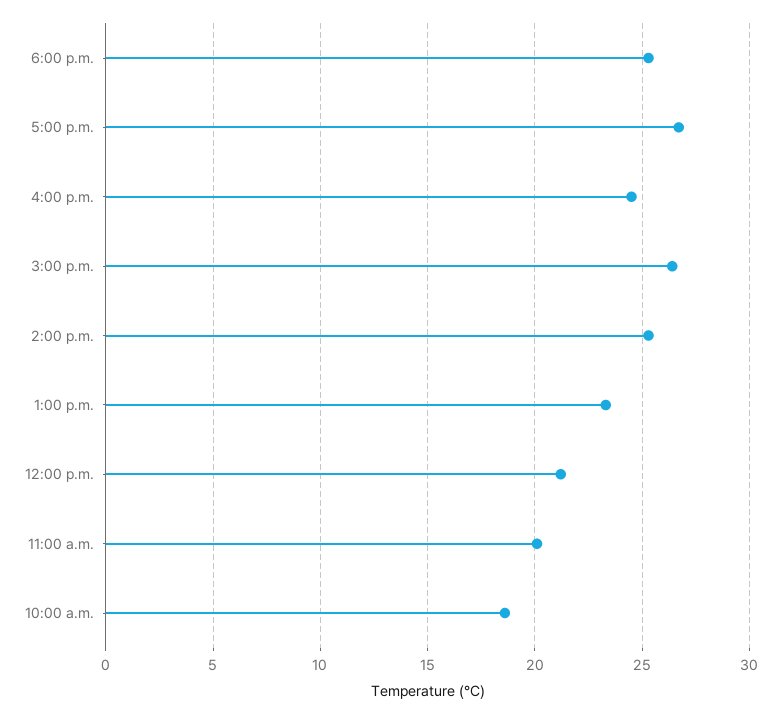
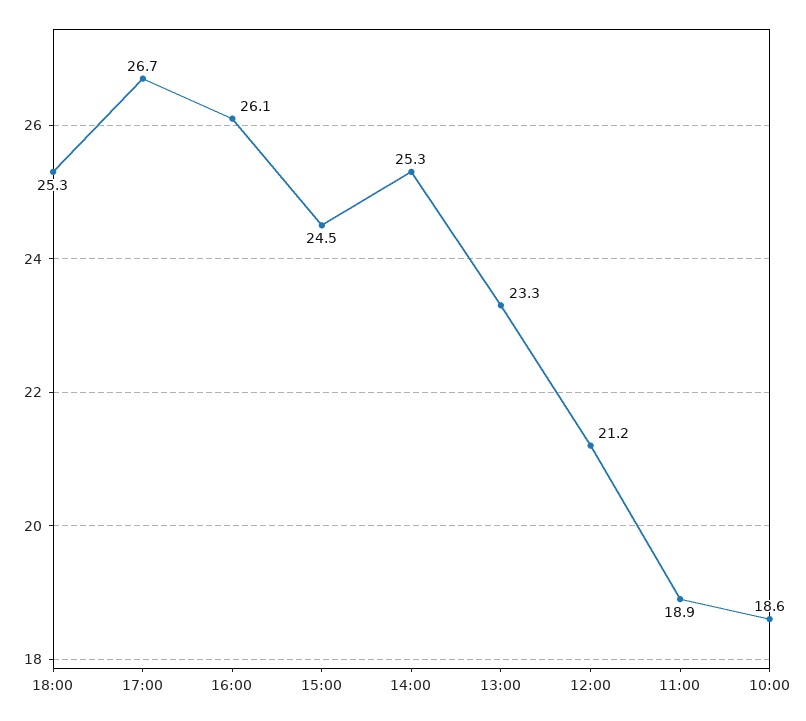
4:00 p.m.: 24.5 -> 26.1
3:00 p.m.: 26.5 -> 24.5
11:00 a.m.: 20 -> 18.9

